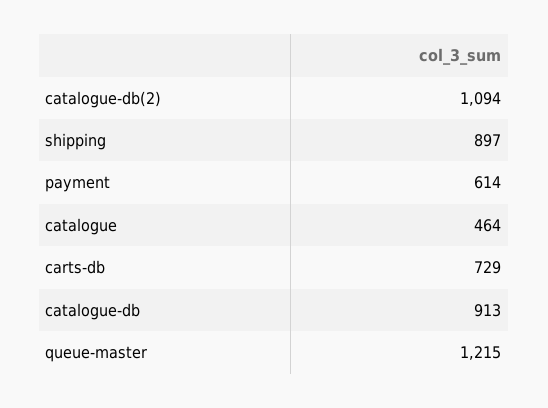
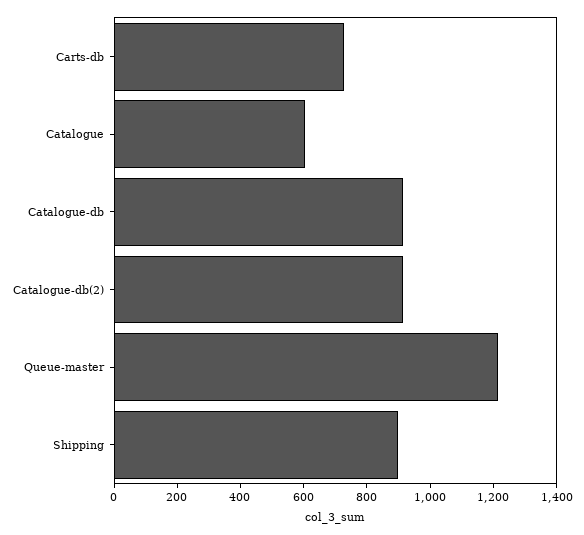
catalogue-db(2): 1094 -> 900
payment: 614 -> none
catalogue: 464 -> 600

